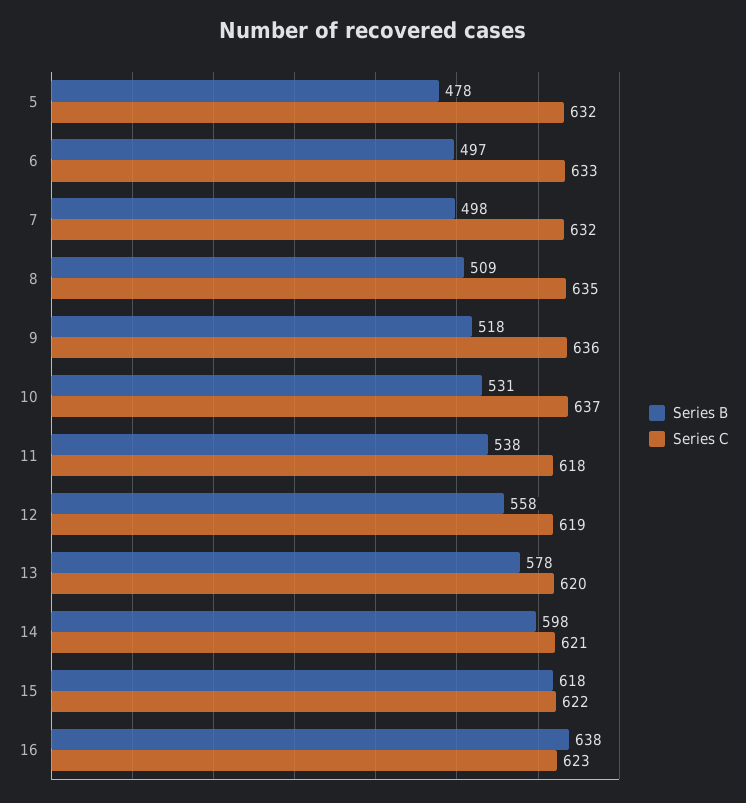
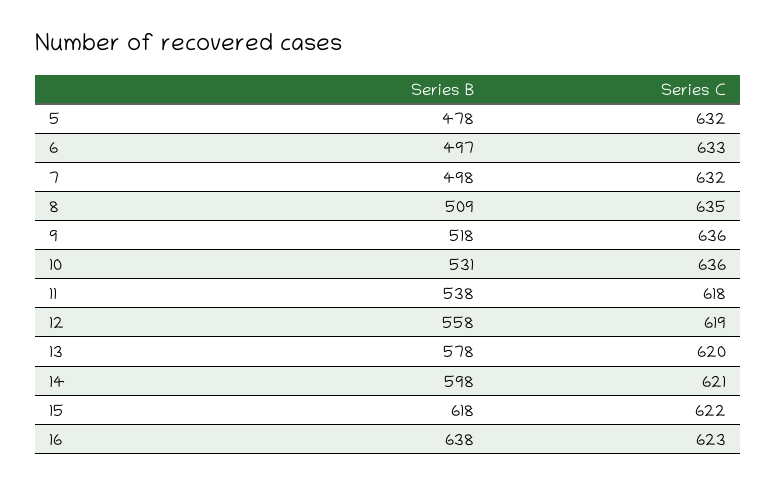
Series C, 10: 637 -> 636

